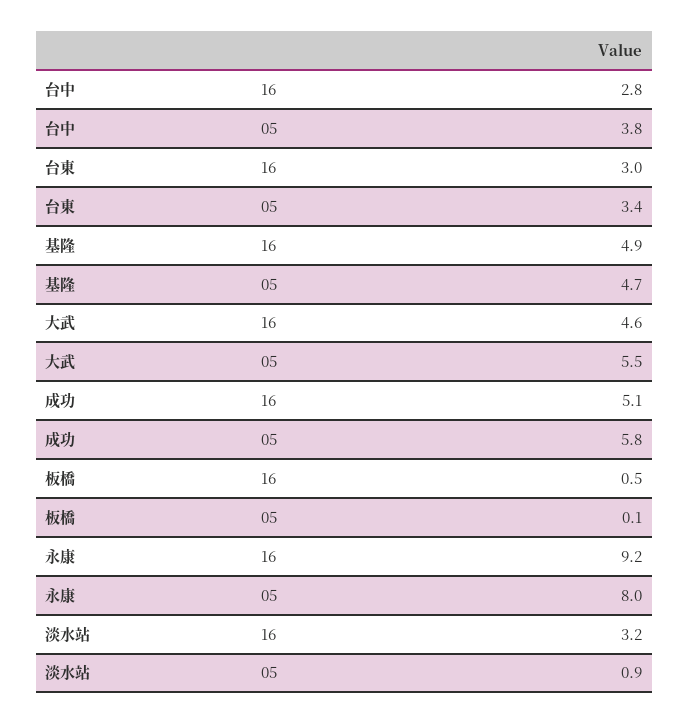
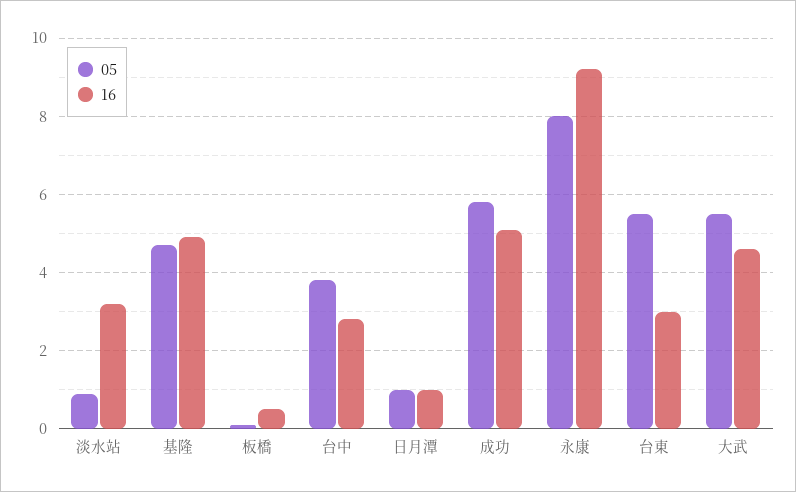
05, 台東: 3.4 -> 5.5
05, 日月潭: none -> 1
16, 日月潭: none -> 1

